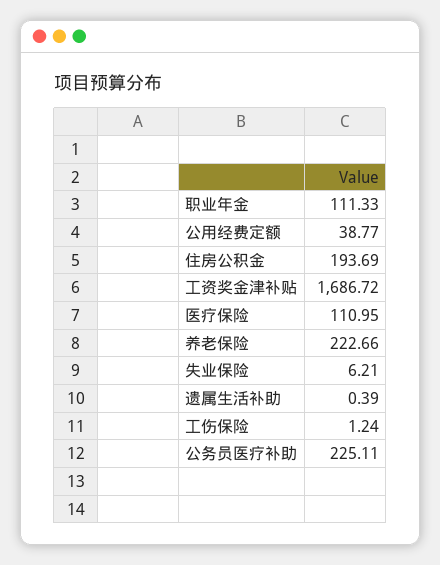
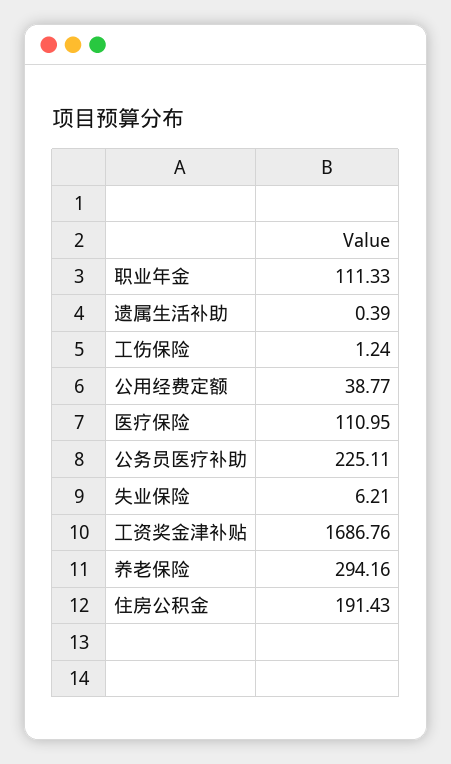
住房公积金: 193.69 -> 191.43
工资奖金津补贴: 1686.72 -> 1686.76
养老保险: 222.66 -> 294.16

